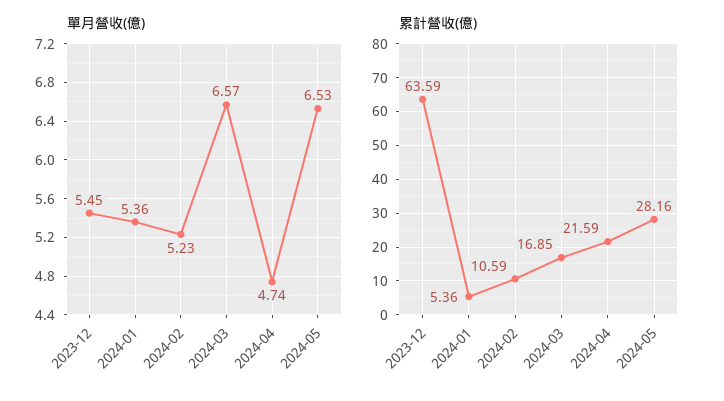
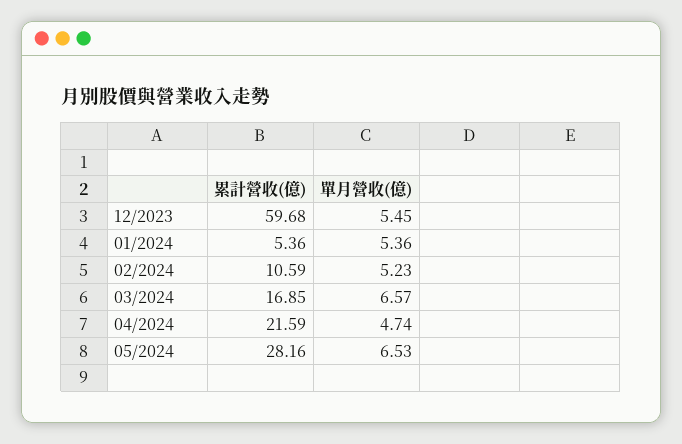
累計營收(億), 2023-12: 63.59 -> 59.68

